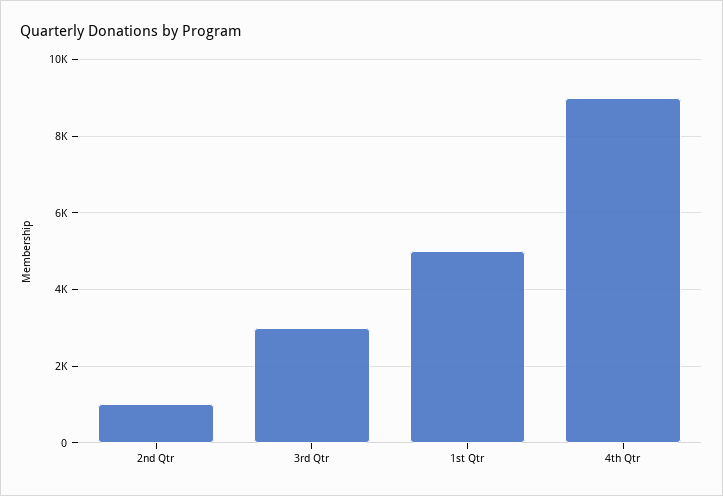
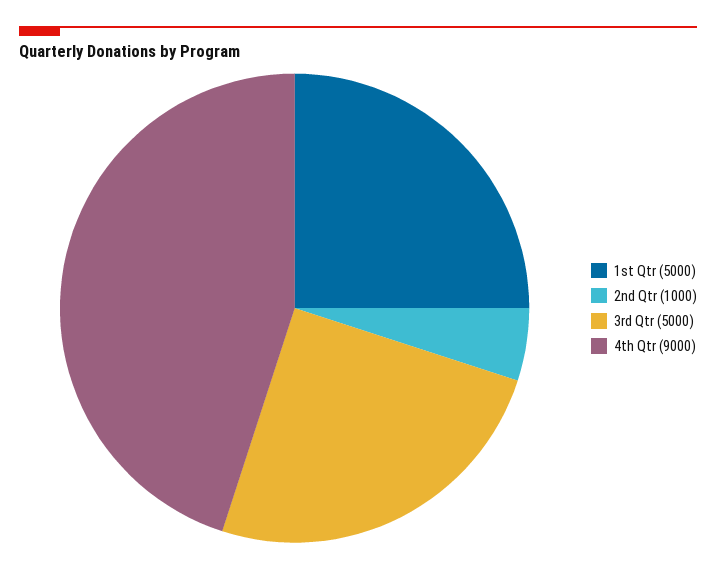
3rd Qtr: 3000 -> 5000

